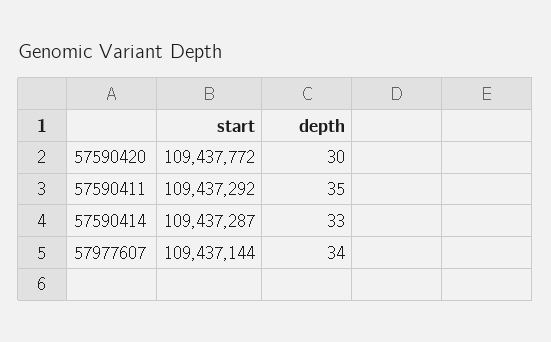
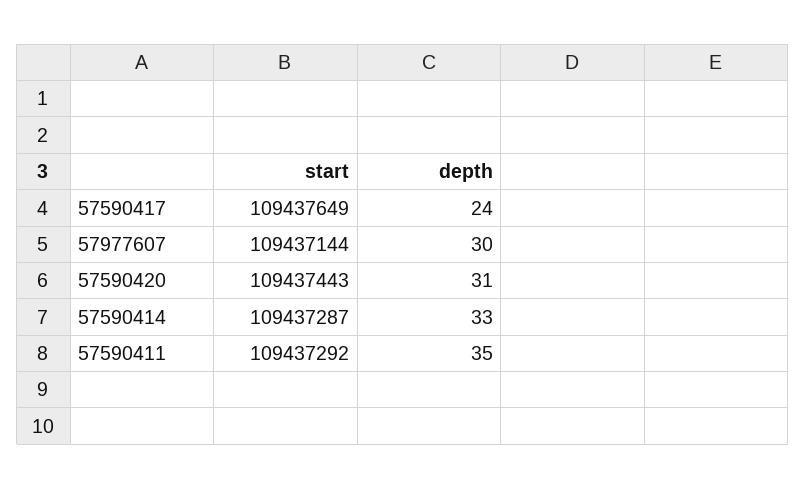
start, 57590420: 109437772 -> 109437443
depth, 57590420: 30 -> 31
depth, 57977607: 34 -> 30
start, 57590417: none -> 109437649
depth, 57590417: none -> 24

